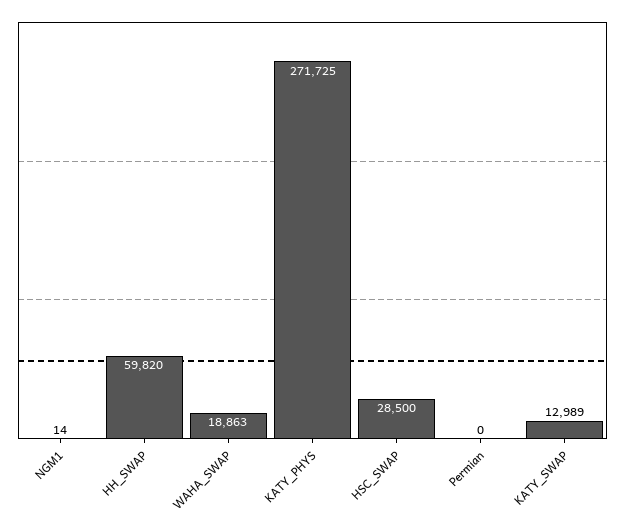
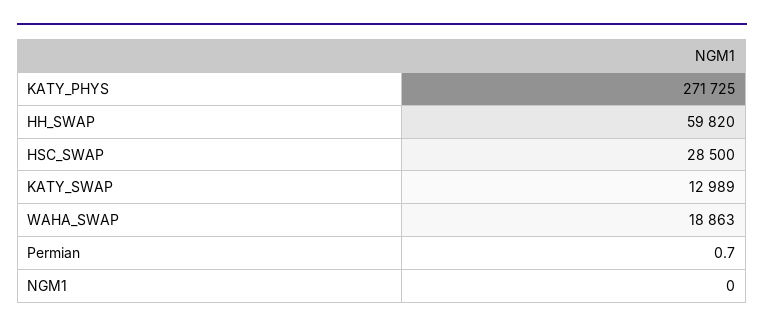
NGM1: 14 -> 0
Permian: 0 -> 0.7

